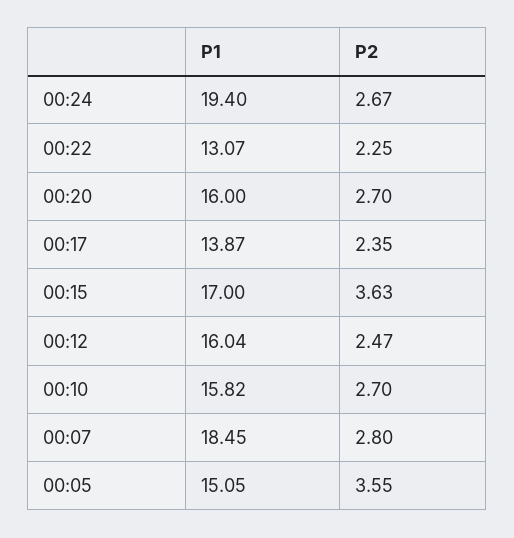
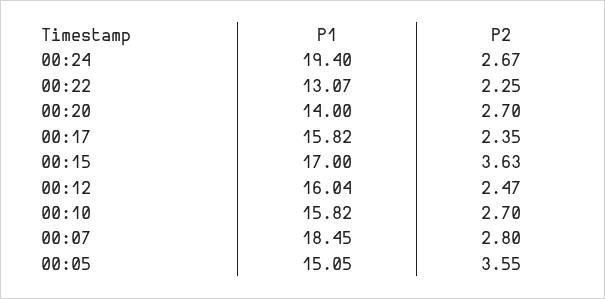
P1, 00:20: 16 -> 14
P1, 00:17: 13.87 -> 15.82

